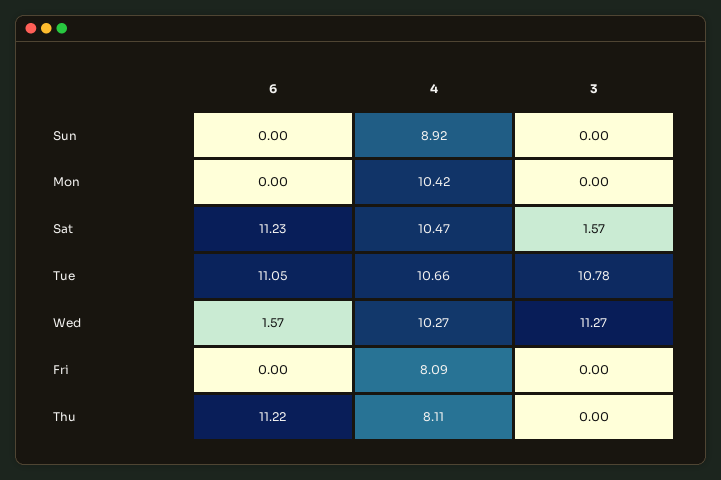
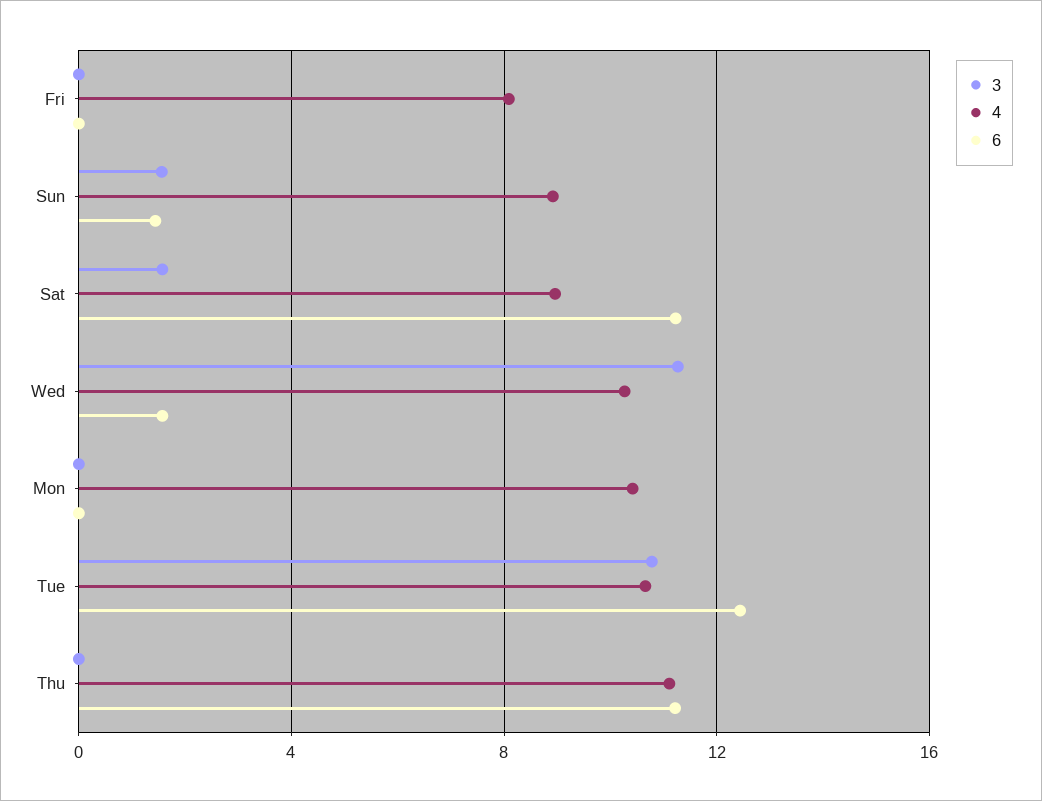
6, Sun: 0 -> 1.5
3, Sun: 0 -> 1.5
4, Sat: 10.47 -> 9
6, Tue: 11.05 -> 12.5
4, Thu: 8.11 -> 11

